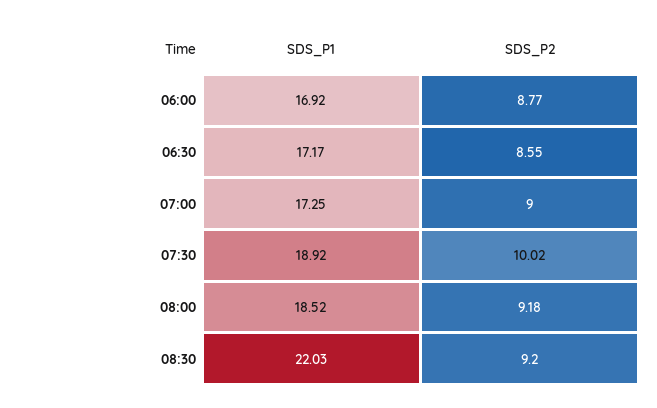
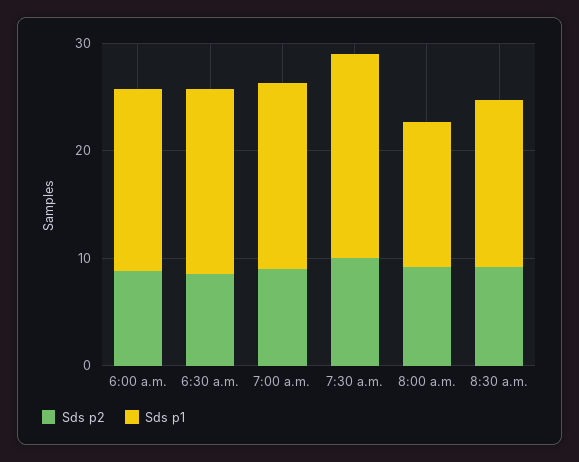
SDS_P1, 08:00: 18.52 -> 14
SDS_P1, 08:30: 22.03 -> 16

